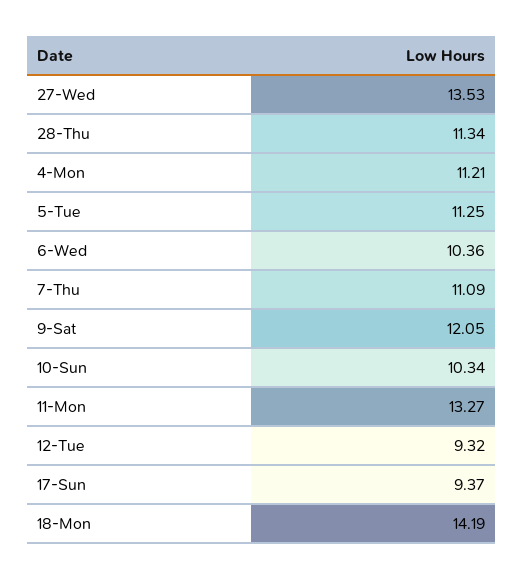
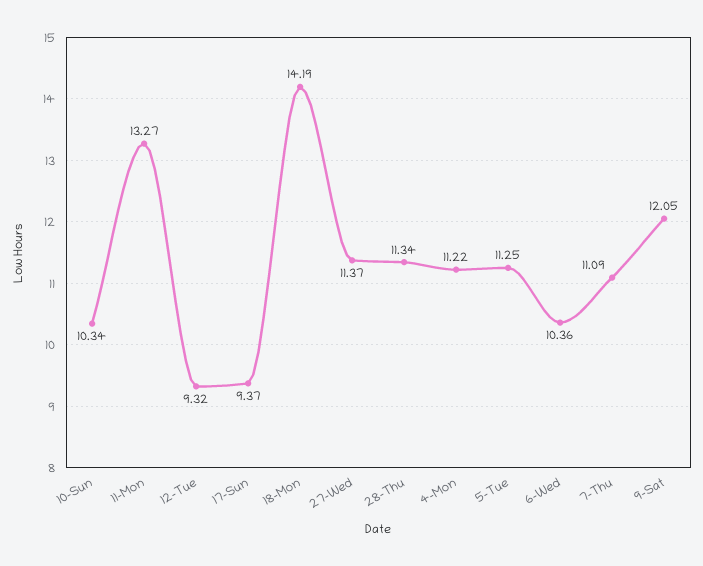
27-Wed: 13.53 -> 11.37
4-Mon: 11.21 -> 11.22

